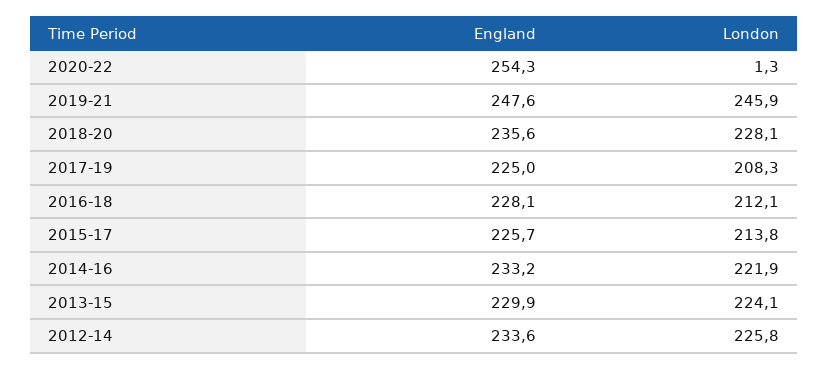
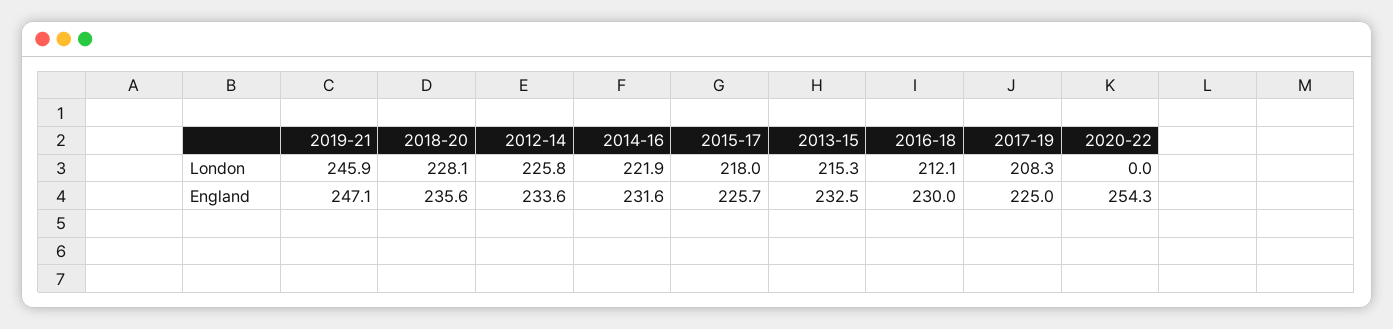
London, 2020-22: 1.3 -> 0
England, 2019-21: 247.6 -> 247.1
England, 2016-18: 228.1 -> 230
London, 2015-17: 213.8 -> 218
England, 2014-16: 233.2 -> 231.6
England, 2013-15: 229.9 -> 232.5
London, 2013-15: 224.1 -> 215.3

